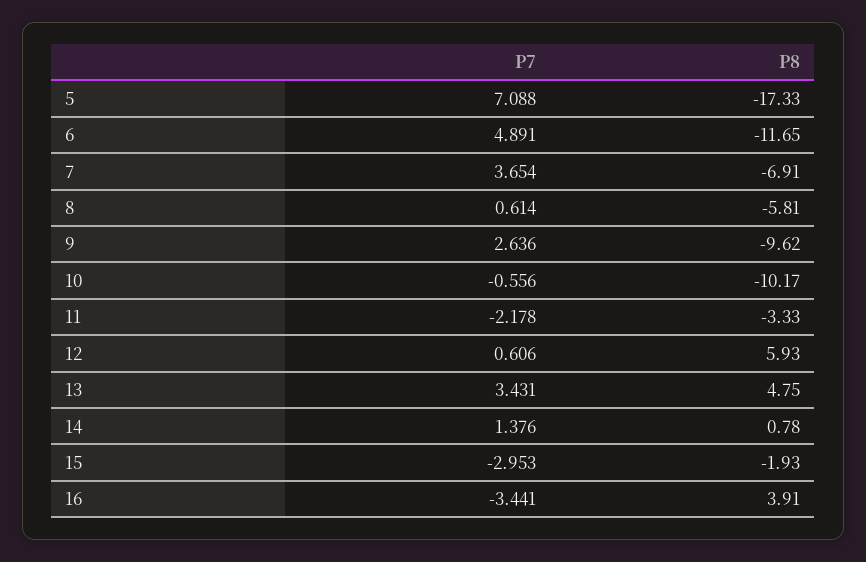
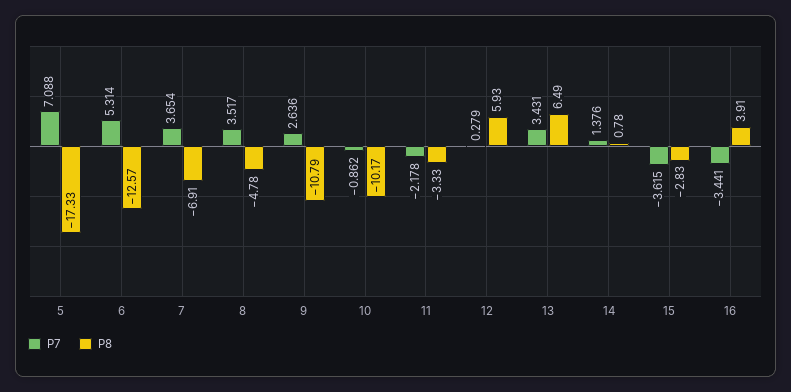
P7, 6: 4.891 -> 5.314
P8, 6: -11.65 -> -12.57
P7, 8: 0.614 -> 3.517
P8, 8: -5.81 -> -4.78
P8, 9: -9.62 -> -10.79
P7, 10: -0.556 -> -0.862
P7, 12: 0.606 -> 0.279
P8, 13: 4.75 -> 6.49
P7, 15: -2.953 -> -3.615
P8, 15: -1.93 -> -2.83

